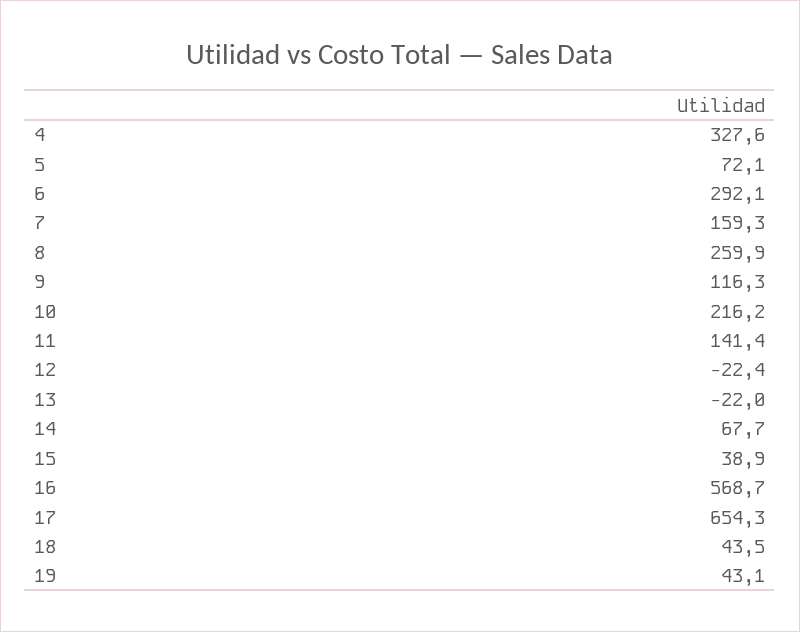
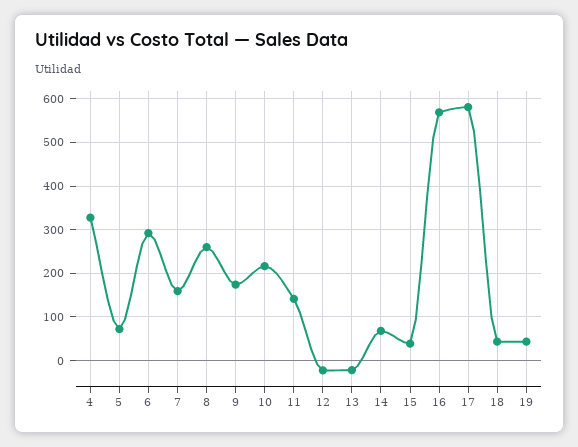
9: 116.3 -> 180
17: 654.3 -> 580

